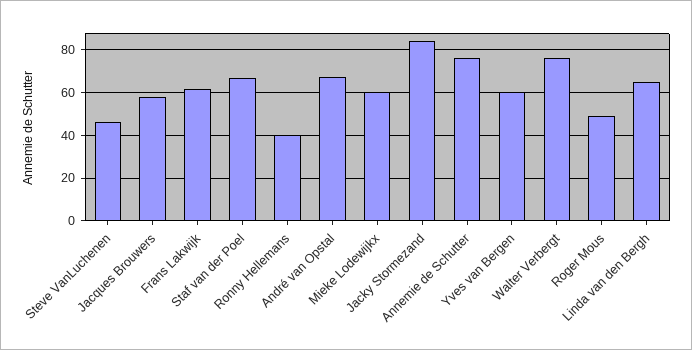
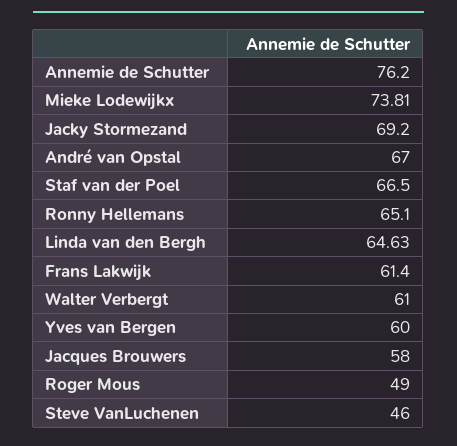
Ronny Hellemans: 40 -> 65.1
Mieke Lodewijkx: 60 -> 73.81
Jacky Stormezand: 85 -> 69.2
Walter Verbergt: 75 -> 61

